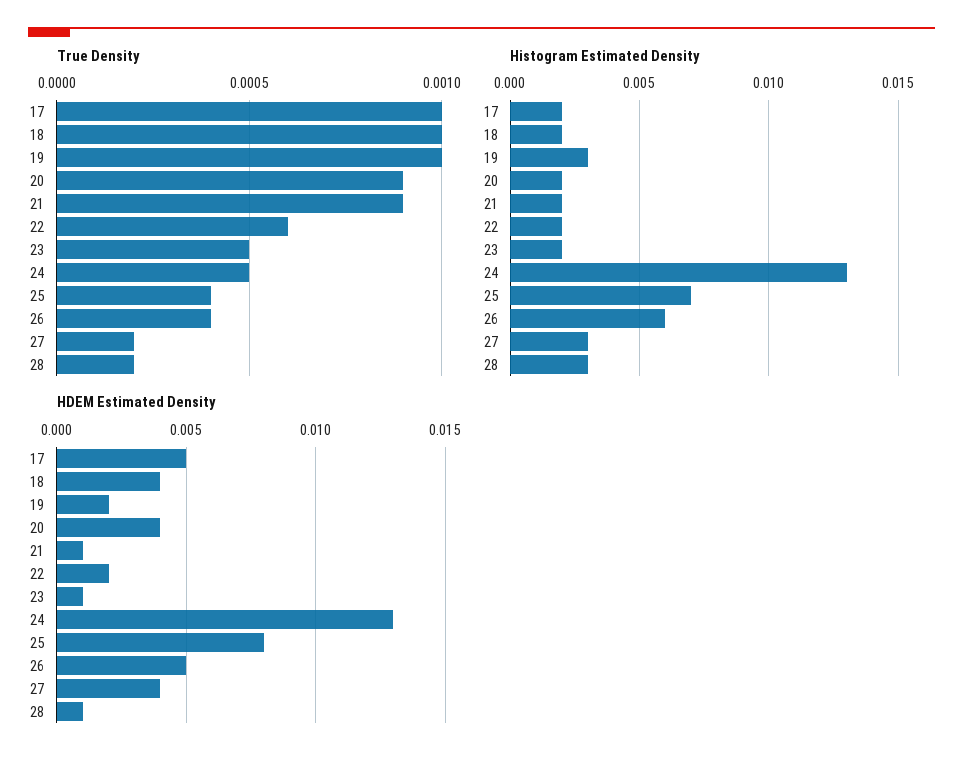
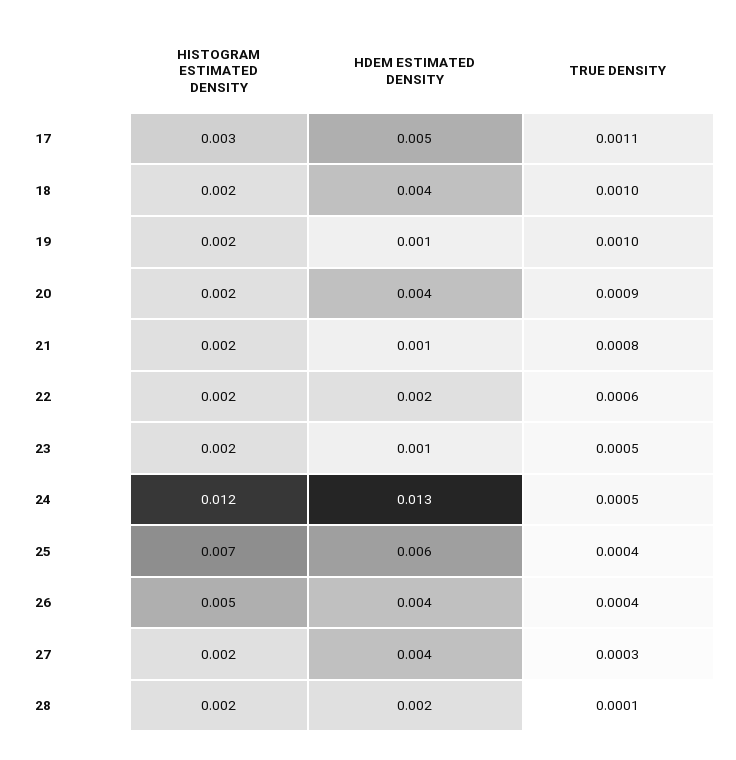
True Density, 17: 0.001 -> 0.0011
True Density, 21: 0.0009 -> 0.0008
True Density, 27: 0.0002 -> 0.0003
True Density, 28: 0.0002 -> 0.0001
Histogram Estimated Density, 17: 0.002 -> 0.003
Histogram Estimated Density, 19: 0.003 -> 0.002
Histogram Estimated Density, 24: 0.013 -> 0.012
Histogram Estimated Density, 26: 0.006 -> 0.005
Histogram Estimated Density, 27: 0.003 -> 0.002
Histogram Estimated Density, 28: 0.003 -> 0.002
HDEM Estimated Density, 19: 0.002 -> 0.001
HDEM Estimated Density, 25: 0.008 -> 0.006
HDEM Estimated Density, 26: 0.005 -> 0.004
HDEM Estimated Density, 28: 0.001 -> 0.002

